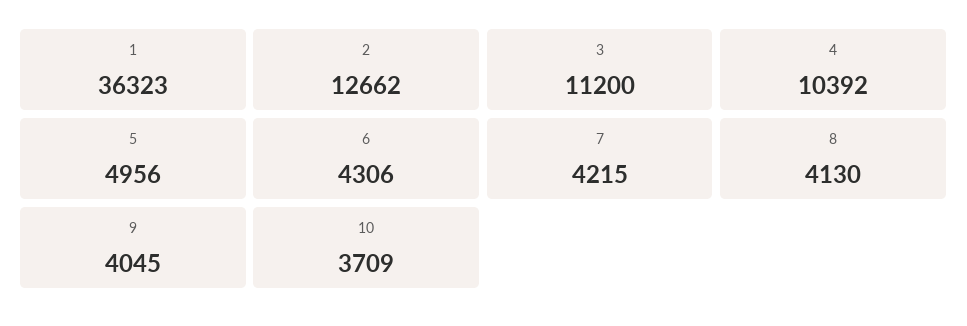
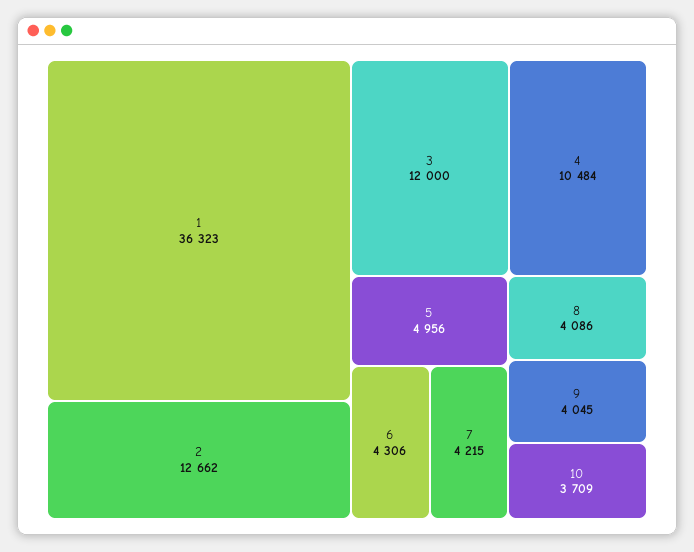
3: 11200 -> 12000
4: 10392 -> 10484
8: 4130 -> 4086

